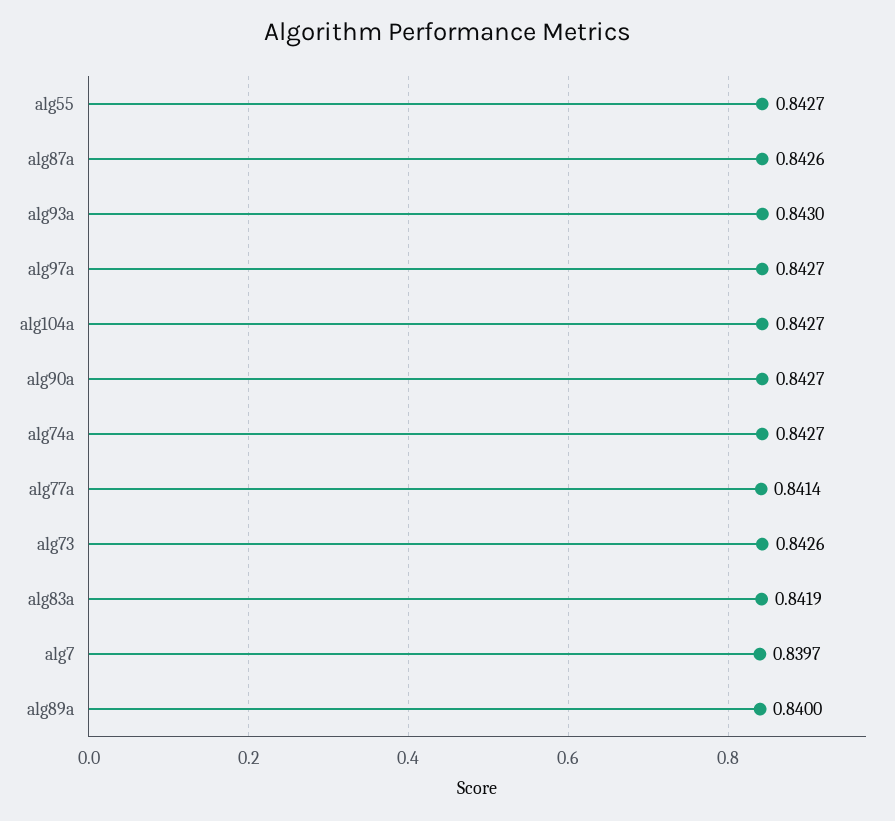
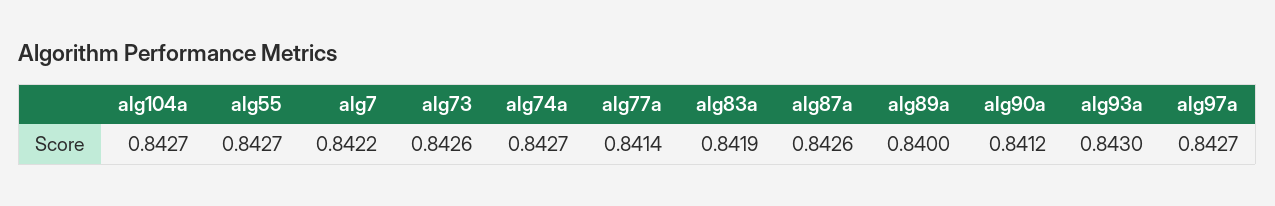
alg90a: 0.8427 -> 0.8412
alg7: 0.8397 -> 0.8422

